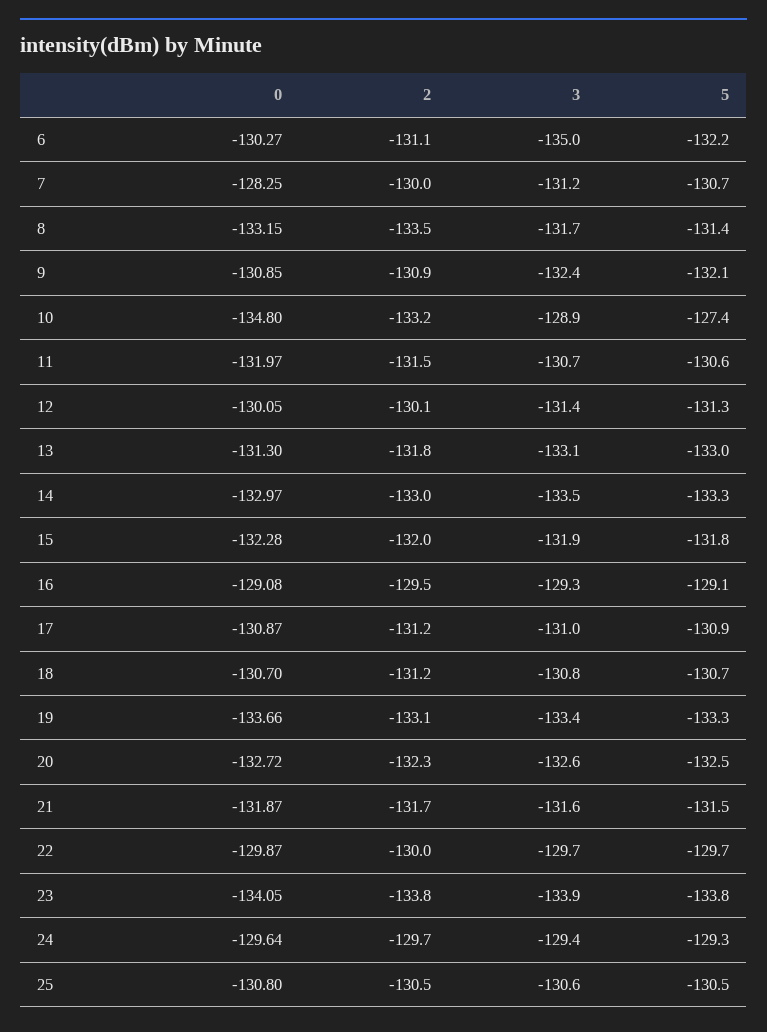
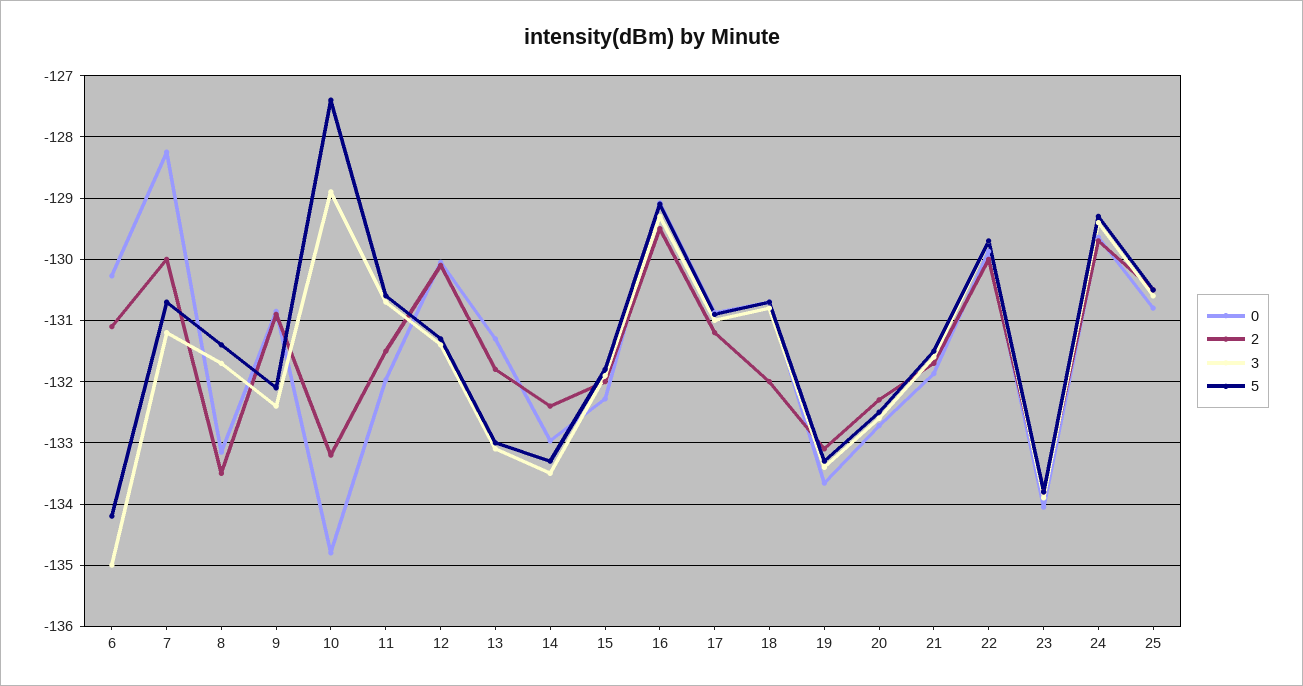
5, 6: -132.2 -> -134.2
2, 14: -133 -> -132.4
2, 18: -131.2 -> -132

